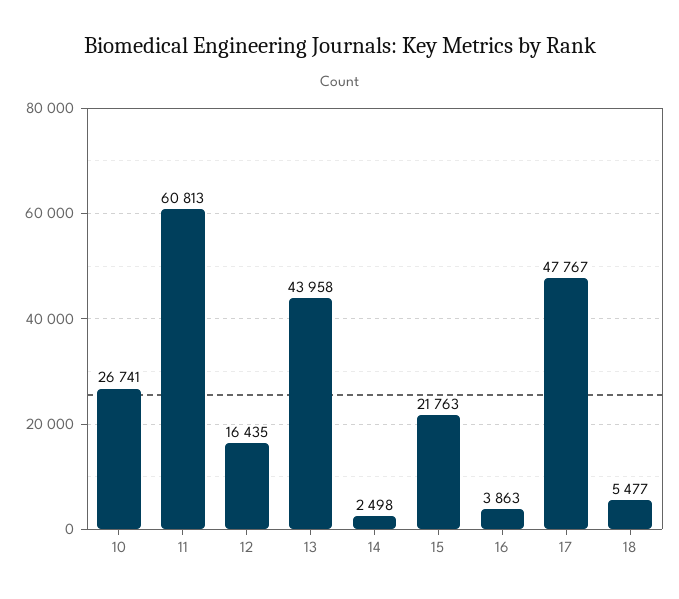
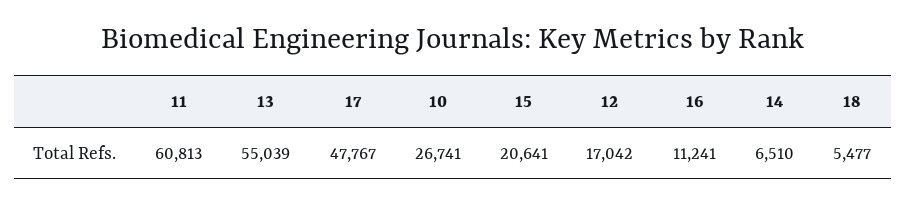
12: 16435 -> 17042
13: 43958 -> 55039
14: 2498 -> 6510
15: 21763 -> 20641
16: 3863 -> 11241

